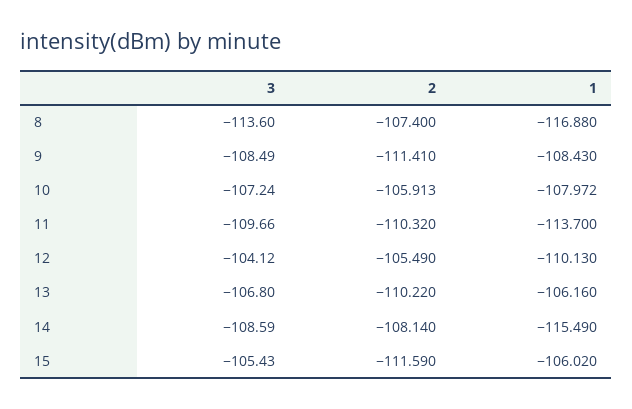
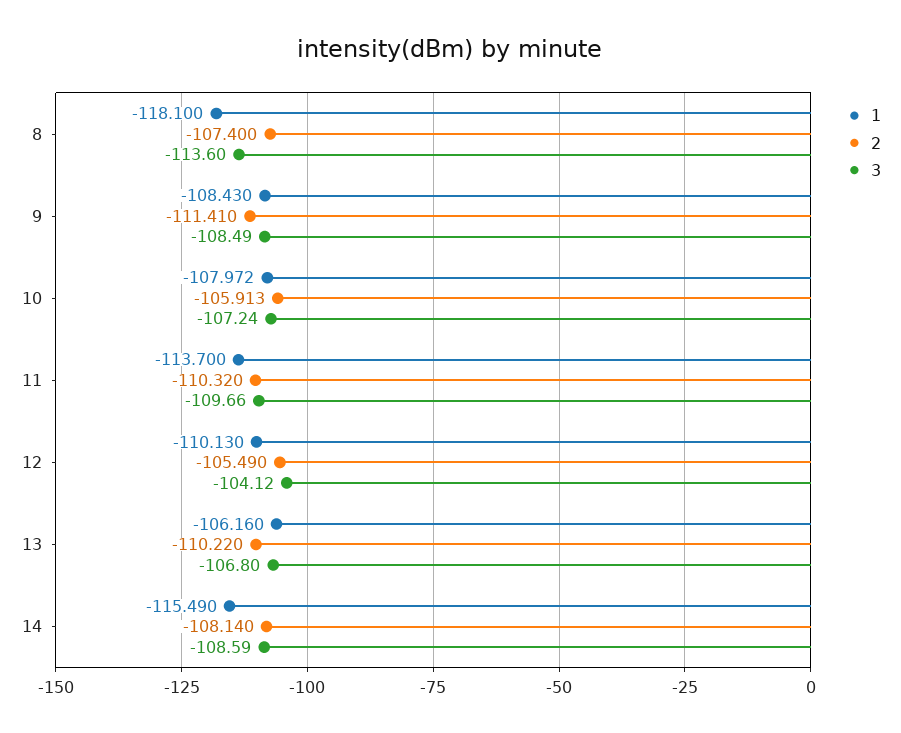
1, 8: -116.88 -> -118.1
3, 15: -105.43 -> none
2, 15: -111.59 -> none
1, 15: -106.02 -> none

